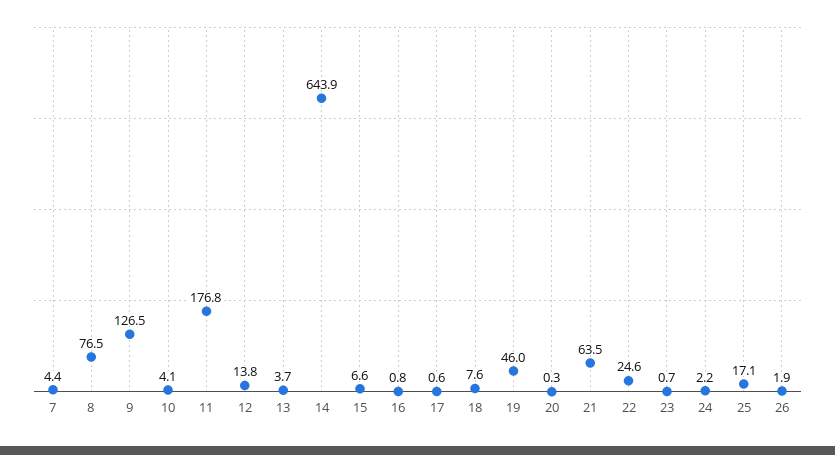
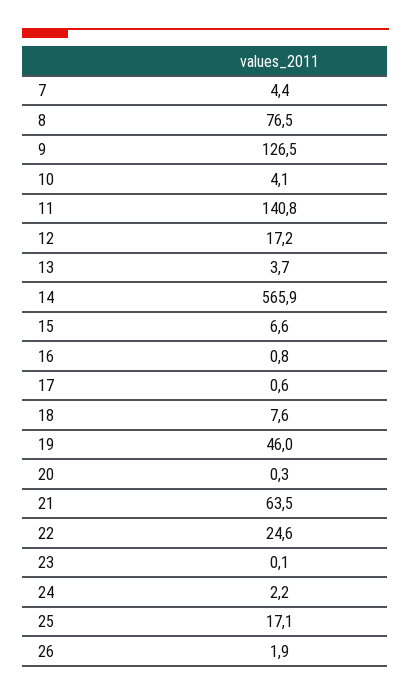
11: 176.8 -> 140.8
12: 13.8 -> 17.2
14: 643.9 -> 565.9
23: 0.7 -> 0.1

